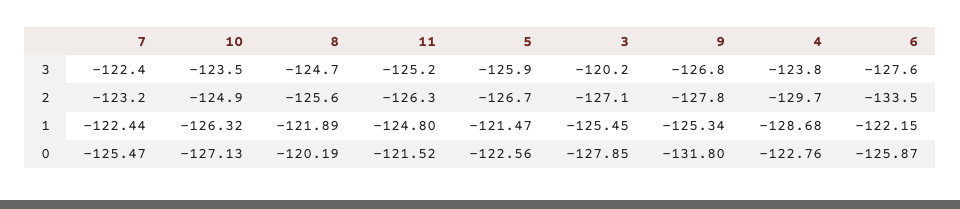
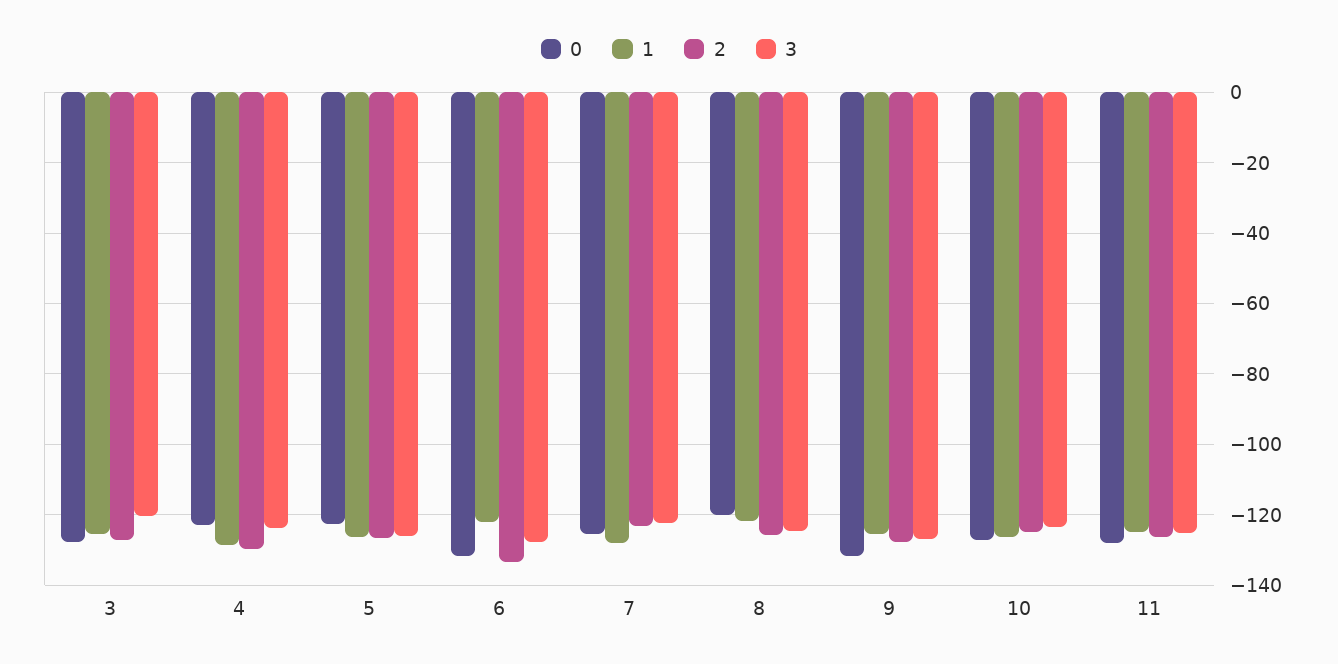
1, 7: -122.44 -> -128
1, 5: -121.47 -> -126
0, 11: -121.52 -> -128
0, 6: -125.87 -> -132

